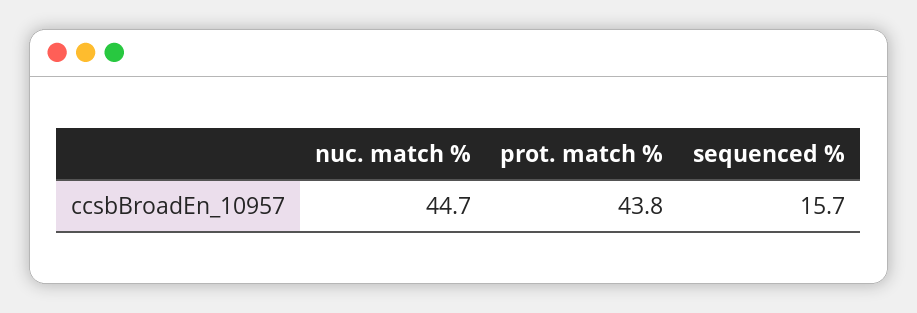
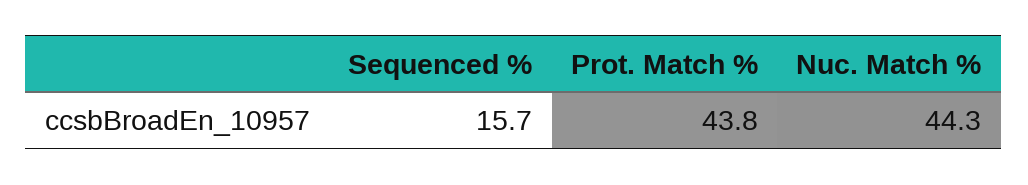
nuc. match %: 44.7 -> 44.3

